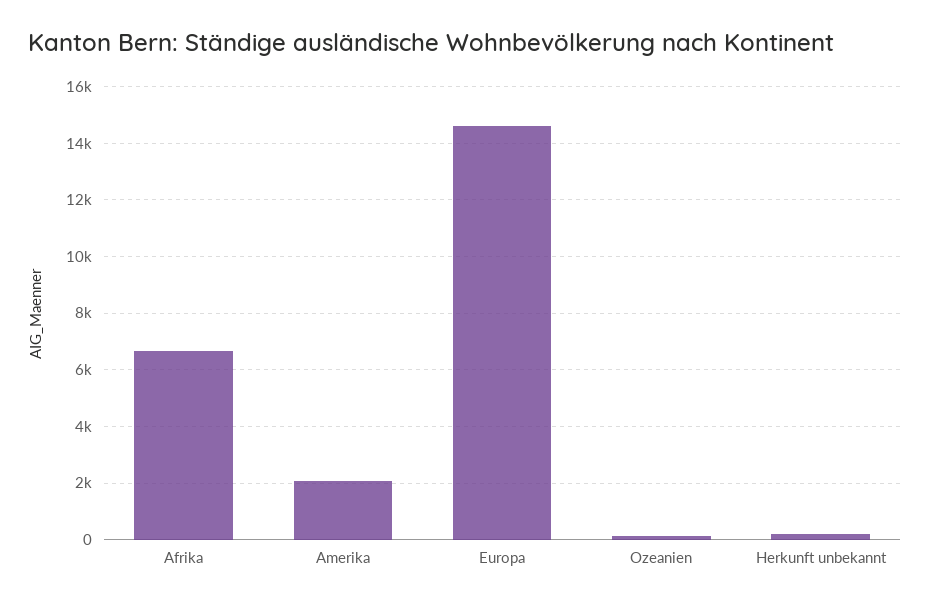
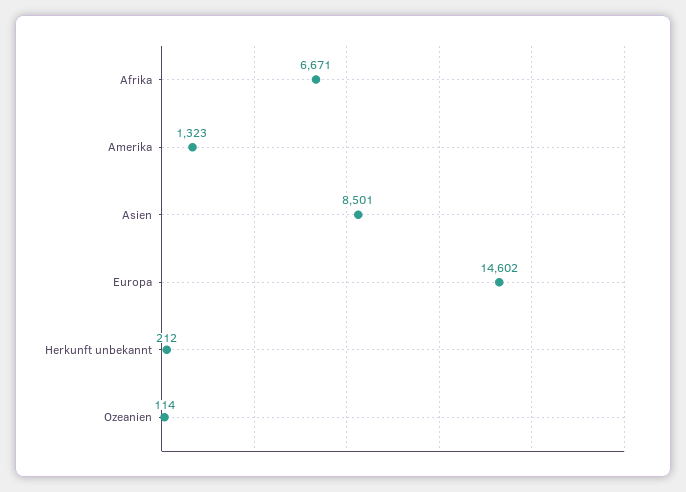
Amerika: 2000 -> 1323
Asien: none -> 8501

